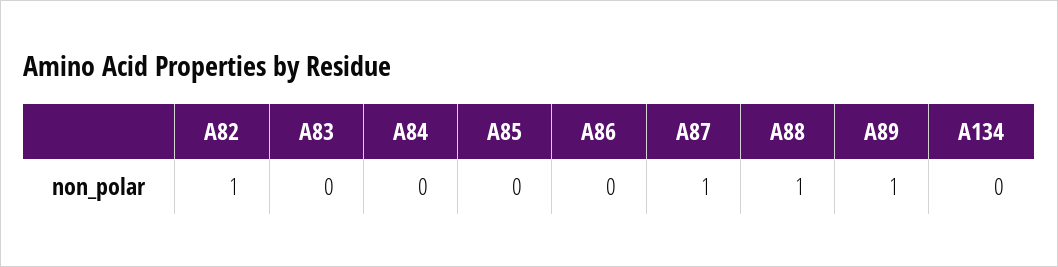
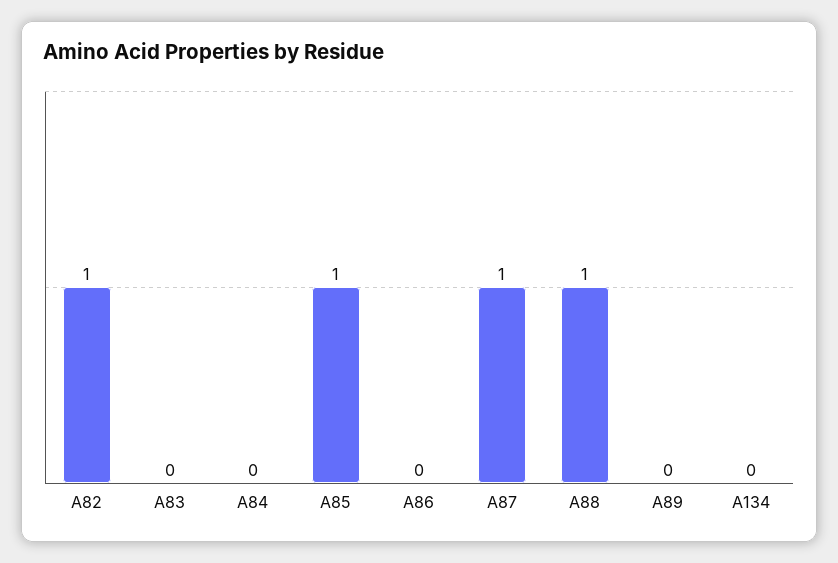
A85: 0 -> 1
A89: 1 -> 0

